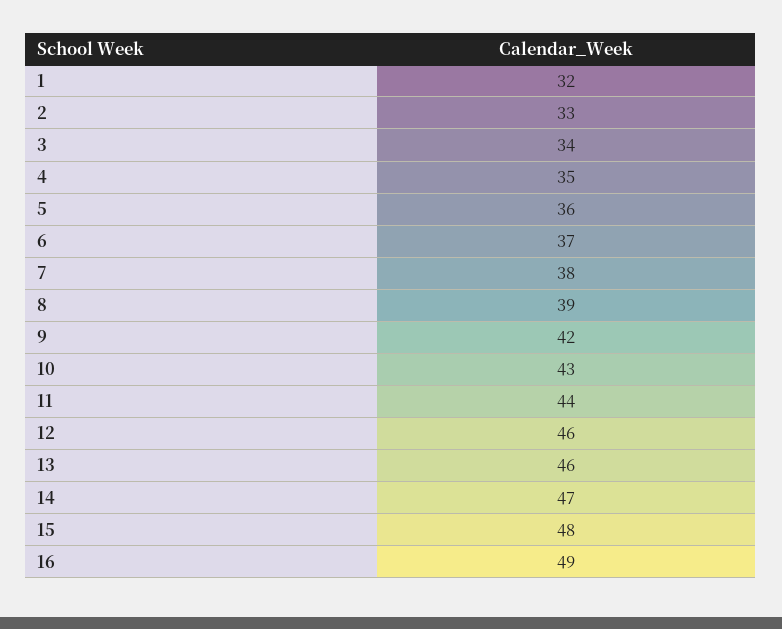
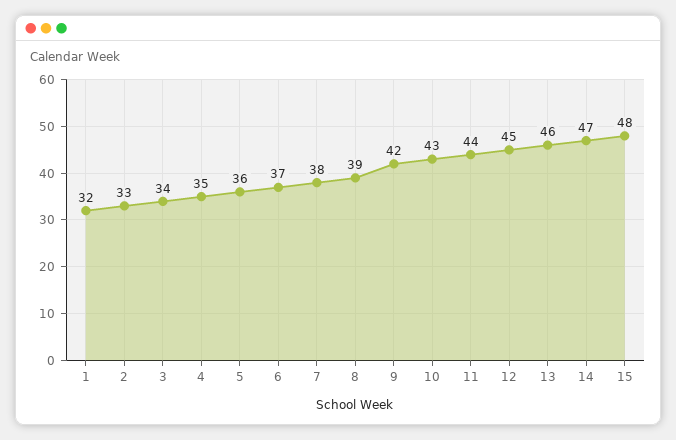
12: 46 -> 45
16: 49 -> none

